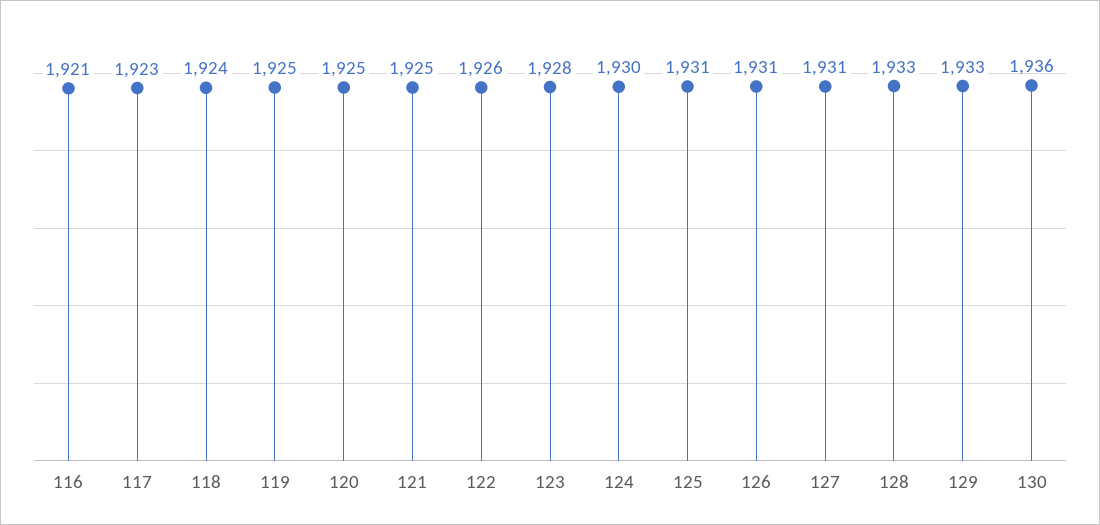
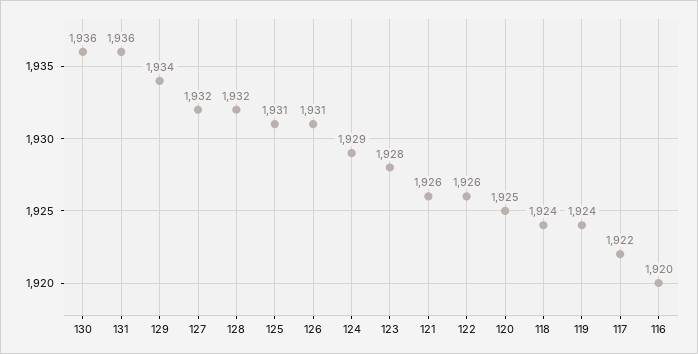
116: 1921 -> 1920
117: 1923 -> 1922
119: 1925 -> 1924
121: 1925 -> 1926
124: 1930 -> 1929
127: 1931 -> 1932
128: 1933 -> 1932
129: 1933 -> 1934
131: none -> 1936

